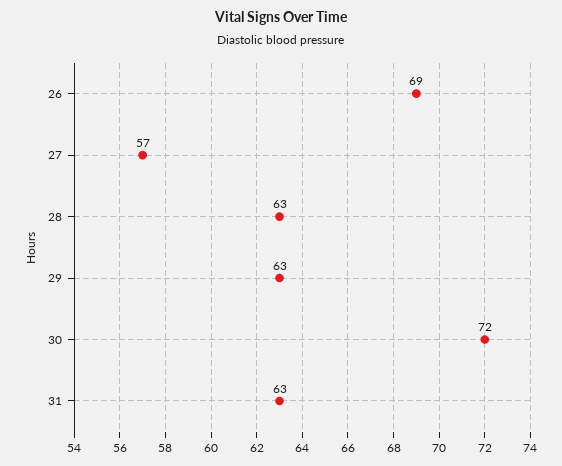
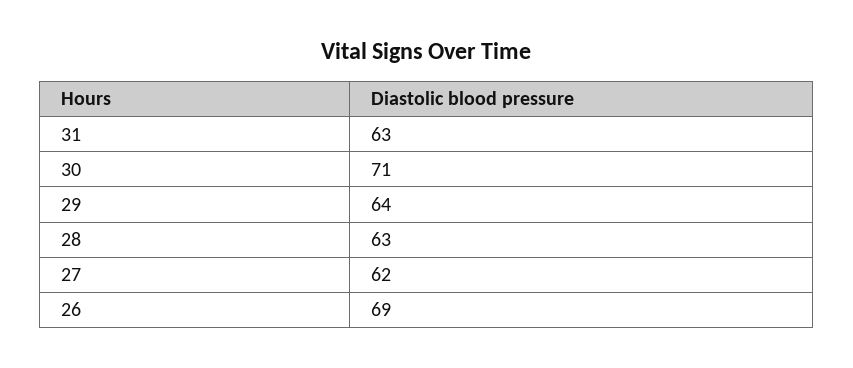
27: 57 -> 62
29: 63 -> 64
30: 72 -> 71

